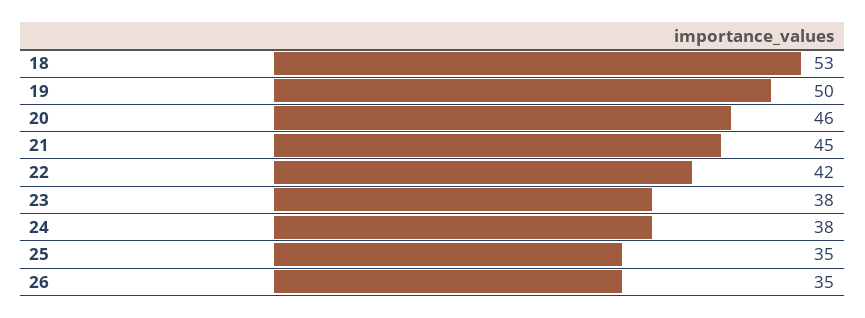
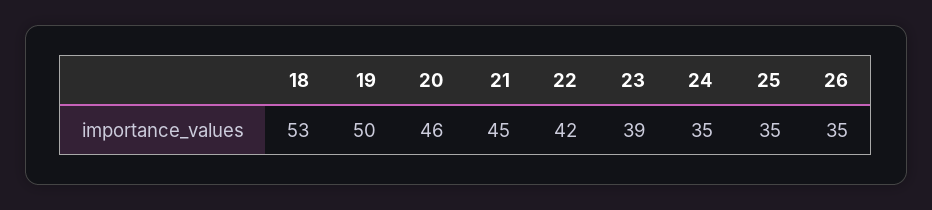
23: 38 -> 39
24: 38 -> 35

